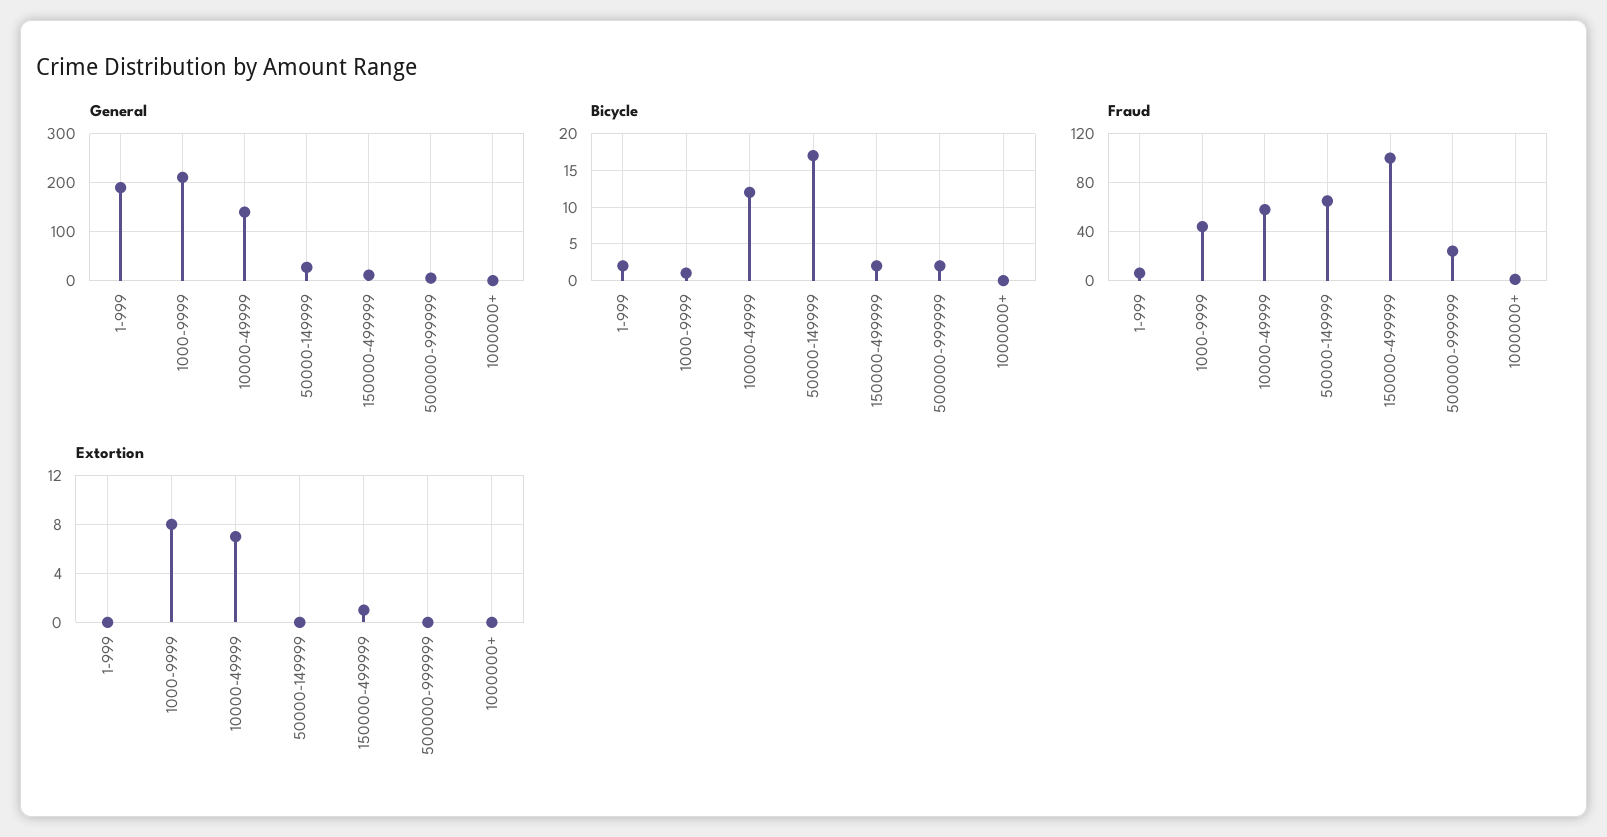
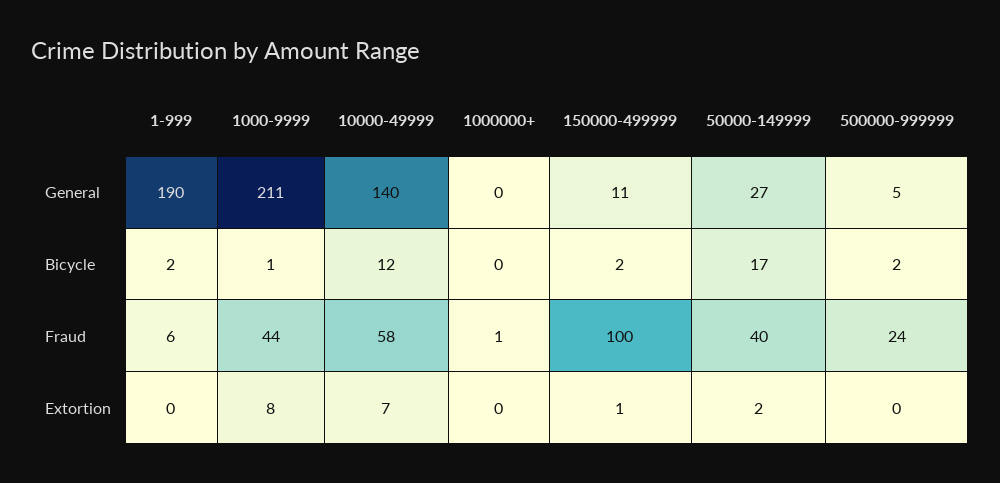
Fraud, 50000-149999: 65 -> 40
Extortion, 50000-149999: 0 -> 2

